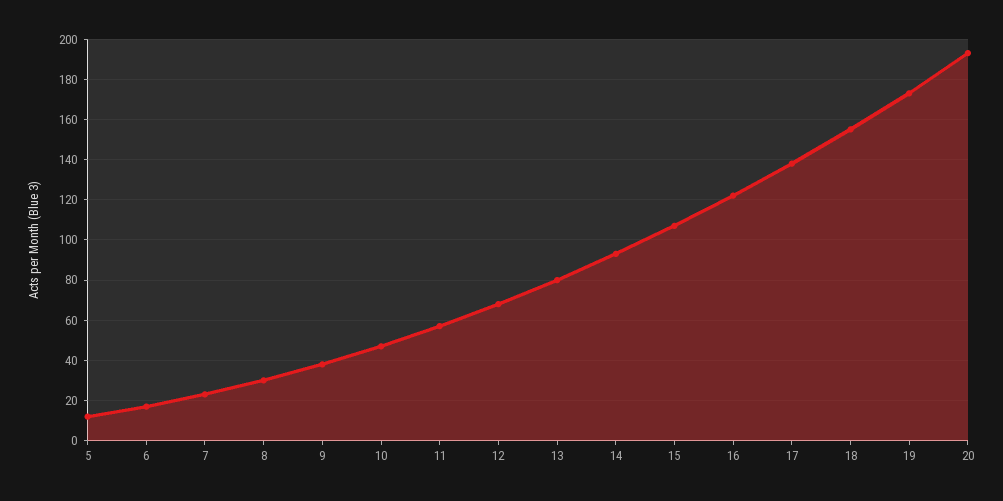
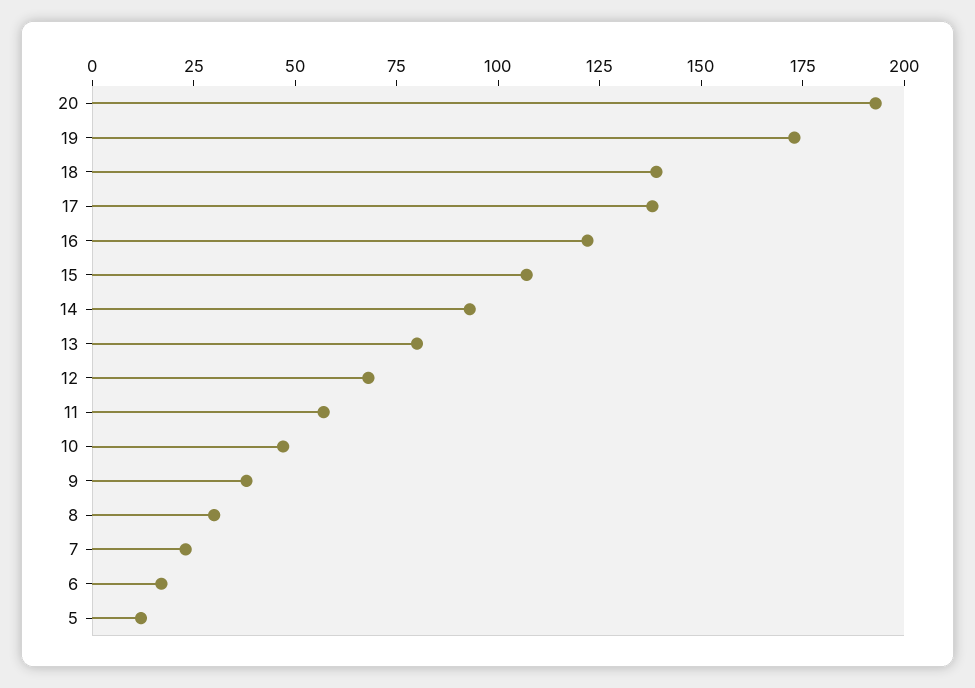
18: 155 -> 140

